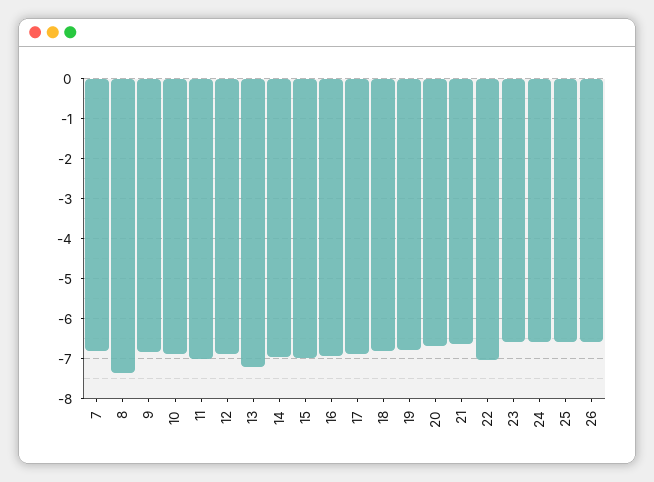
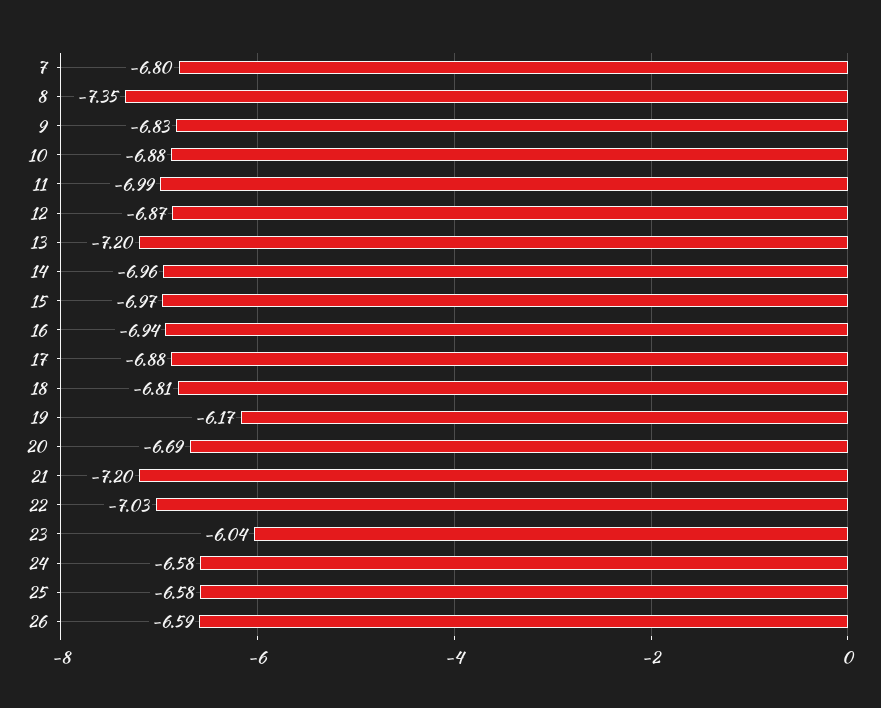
19: -6.8 -> -6.17
21: -6.6 -> -7.2
23: -6.6 -> -6.04

